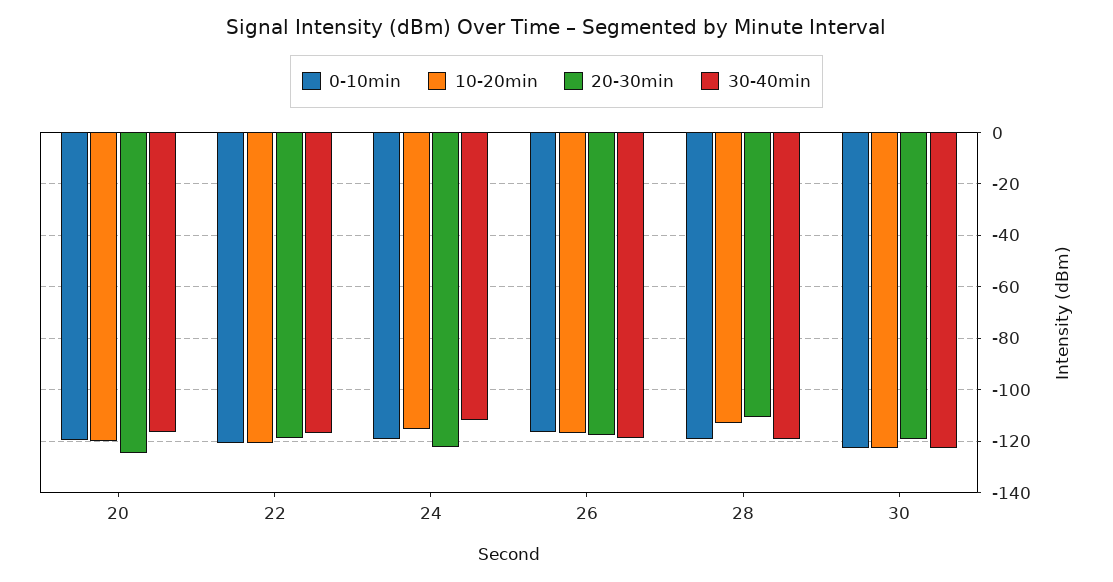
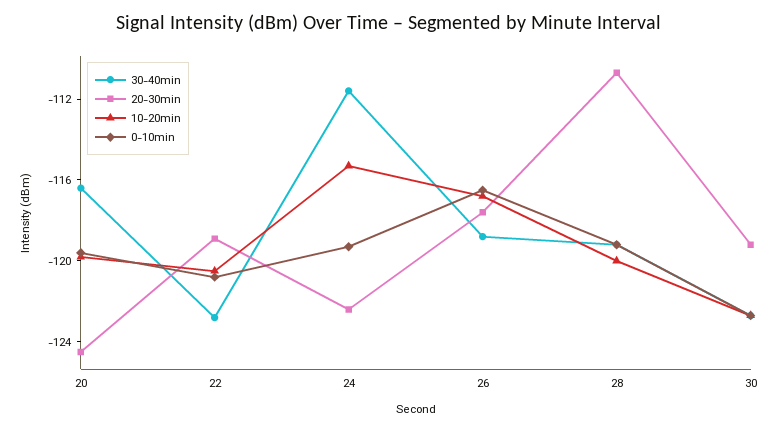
30-40min, 22: -117.5 -> -123
10-20min, 28: -112.5 -> -120

